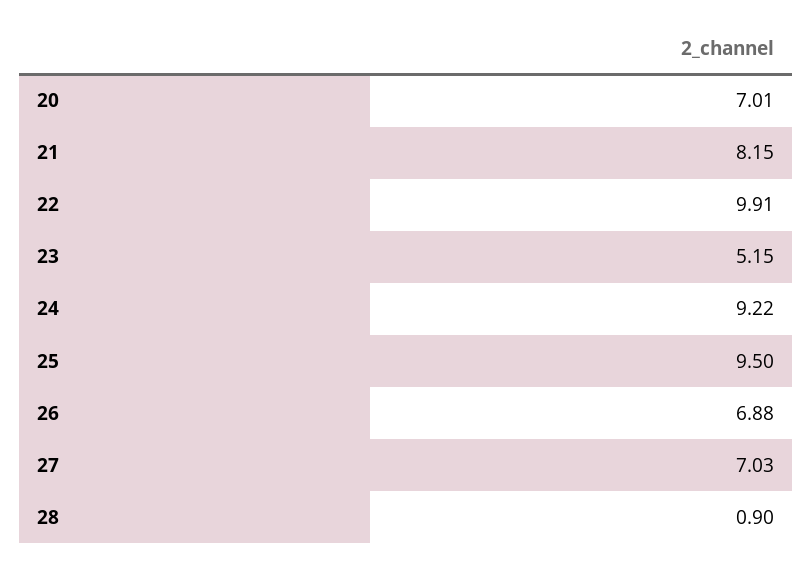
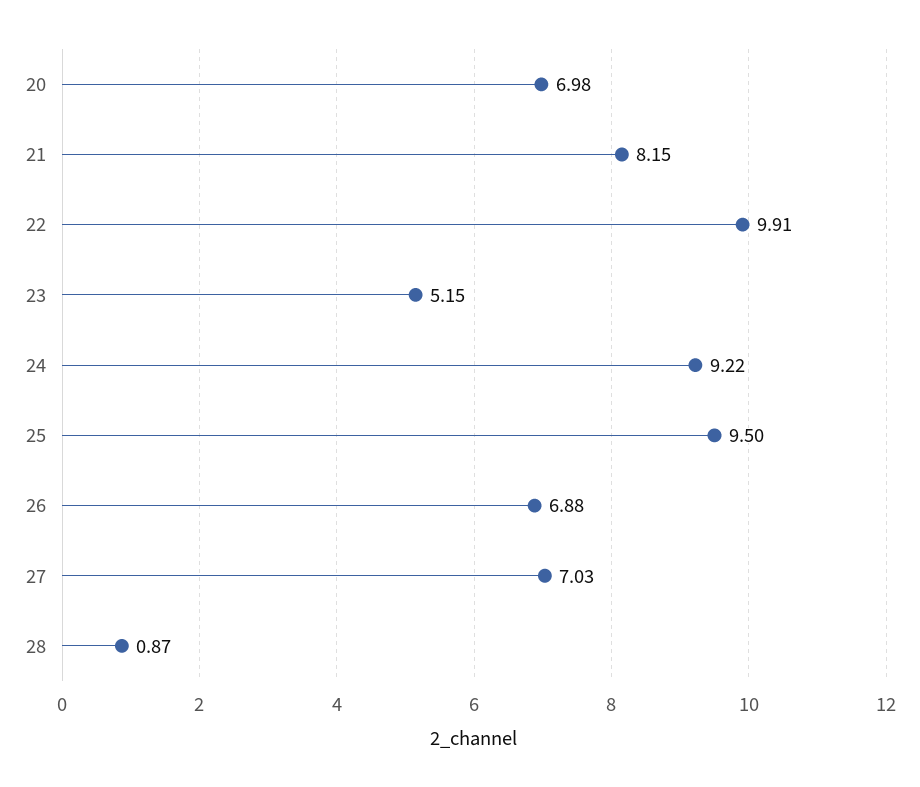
20: 7.01 -> 6.98
28: 0.9 -> 0.87

